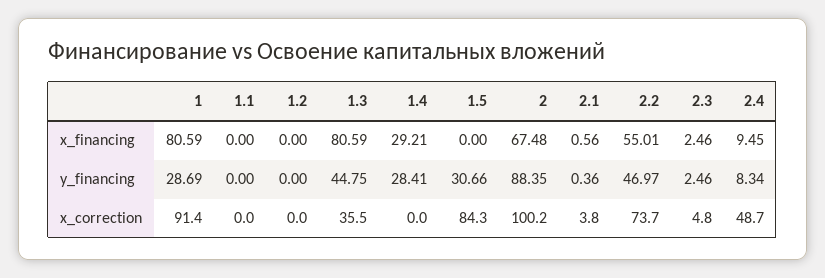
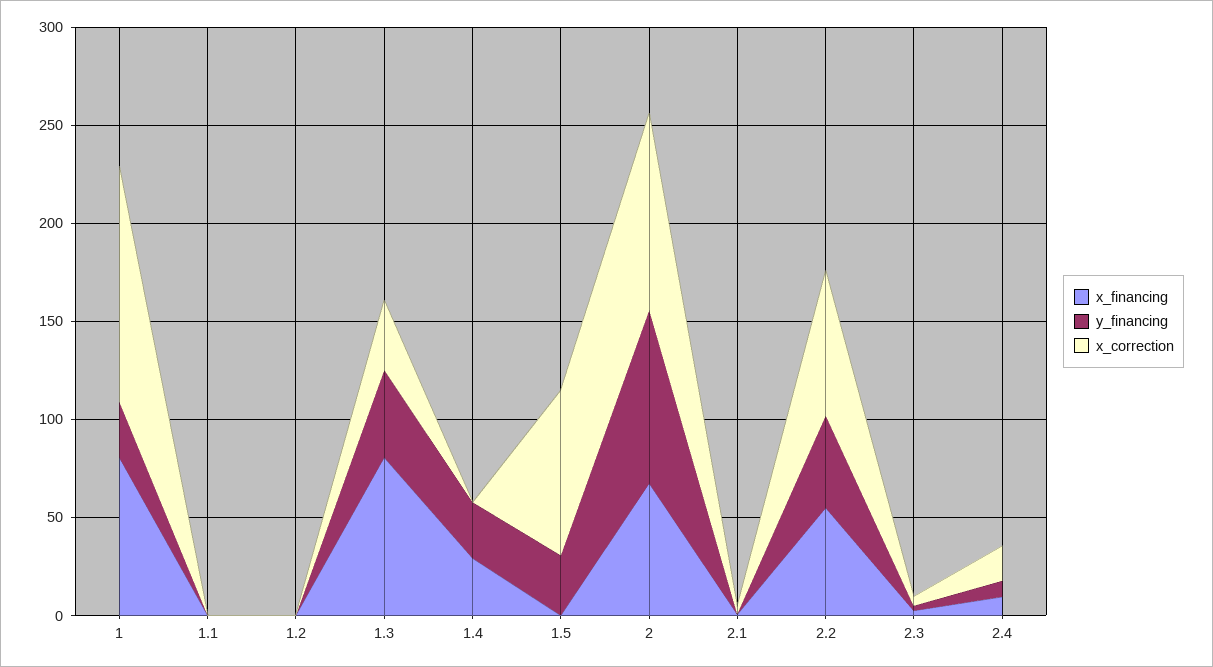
x_correction, 1: 91.4 -> 120
x_correction, 2.4: 48.7 -> 20

